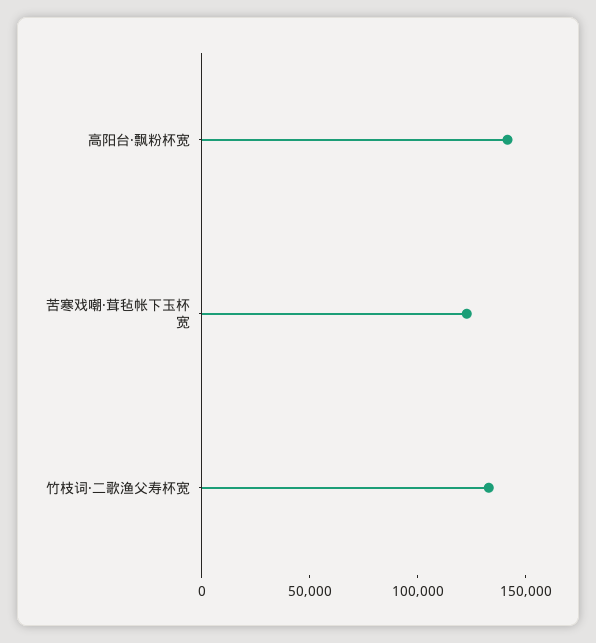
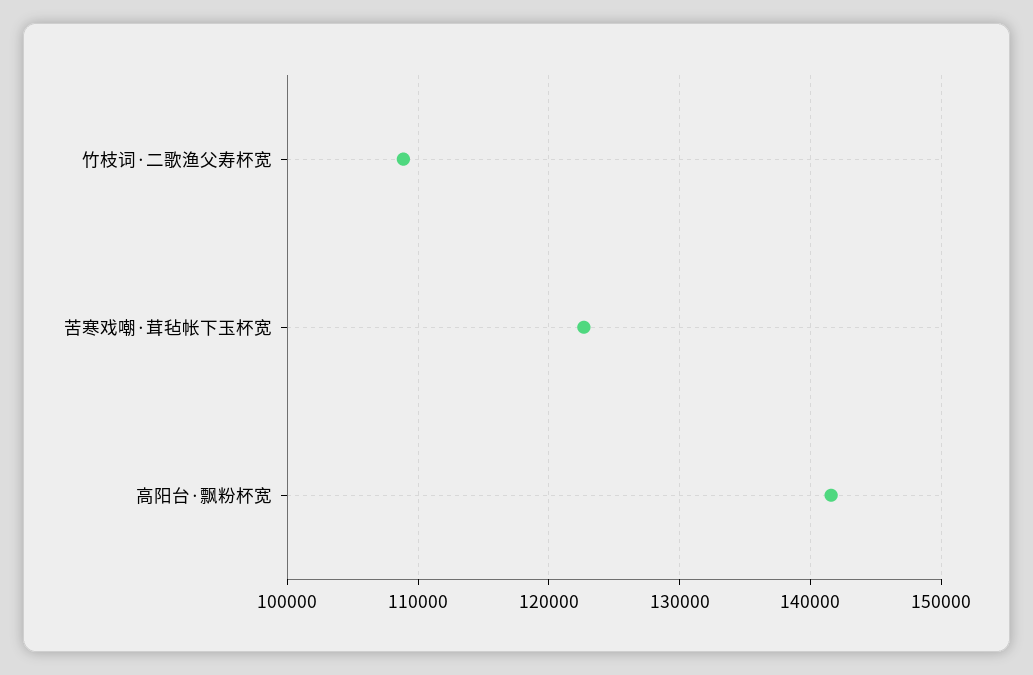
竹枝词·二歌渔父寿杯宽: 130000 -> 109000

